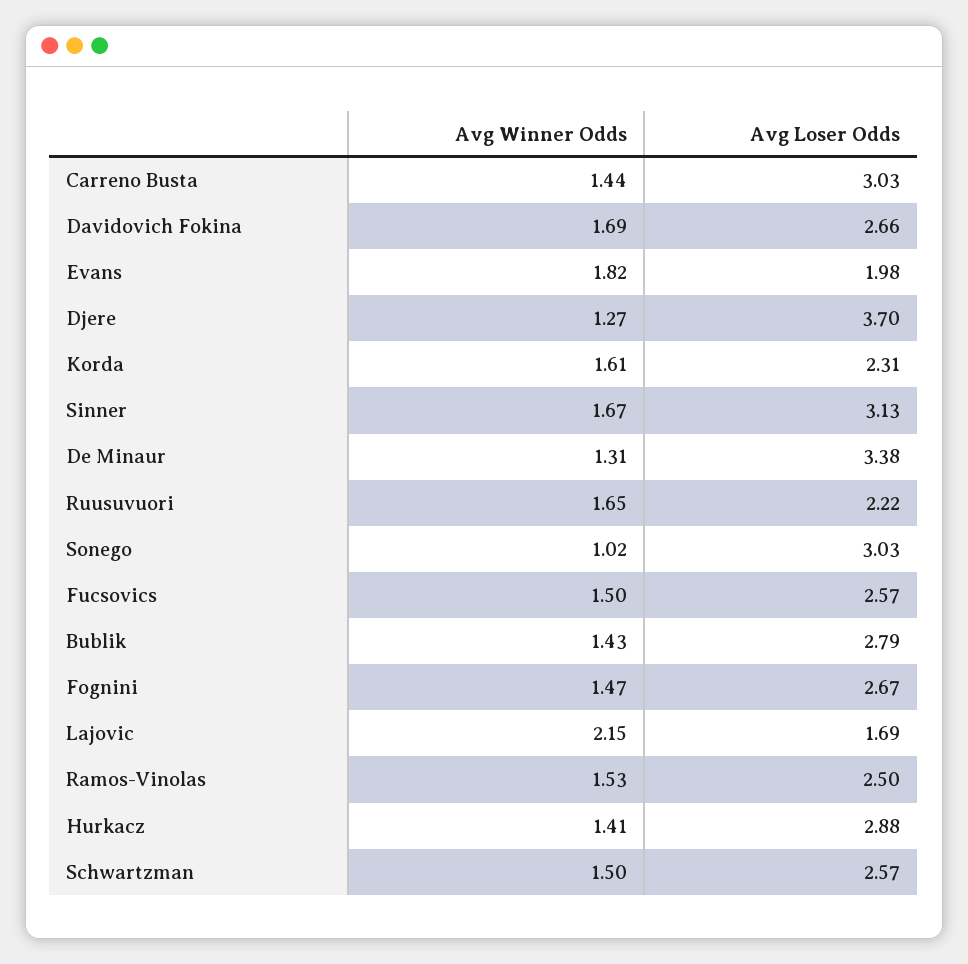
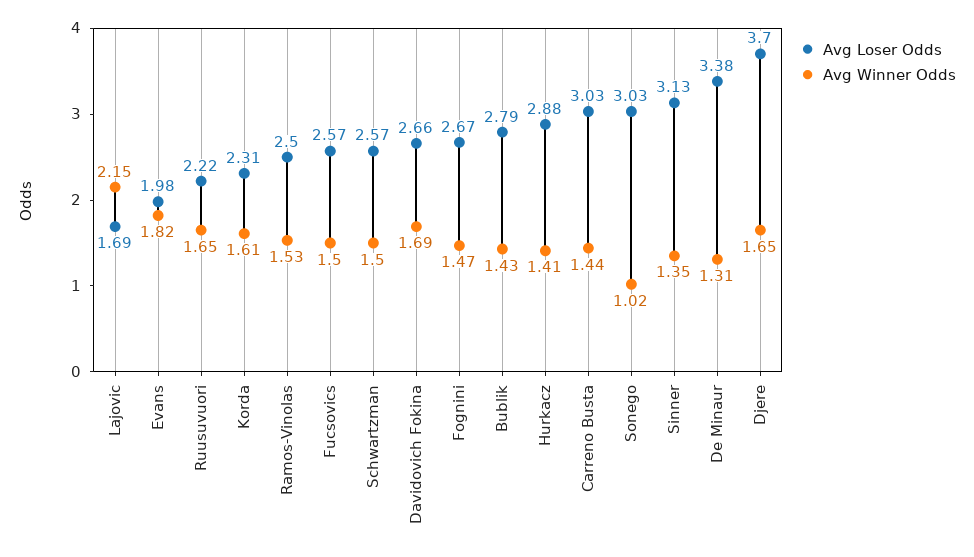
Avg Winner Odds, Djere: 1.27 -> 1.65
Avg Winner Odds, Sinner: 1.67 -> 1.35

